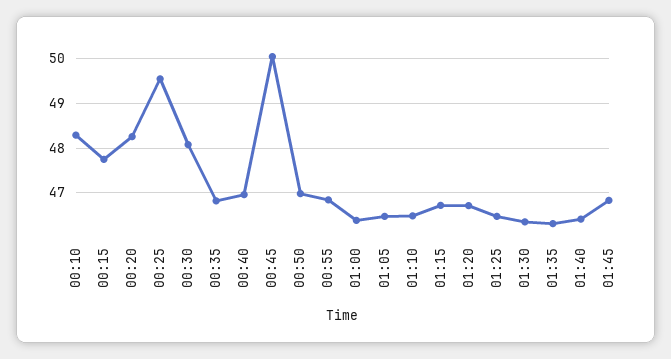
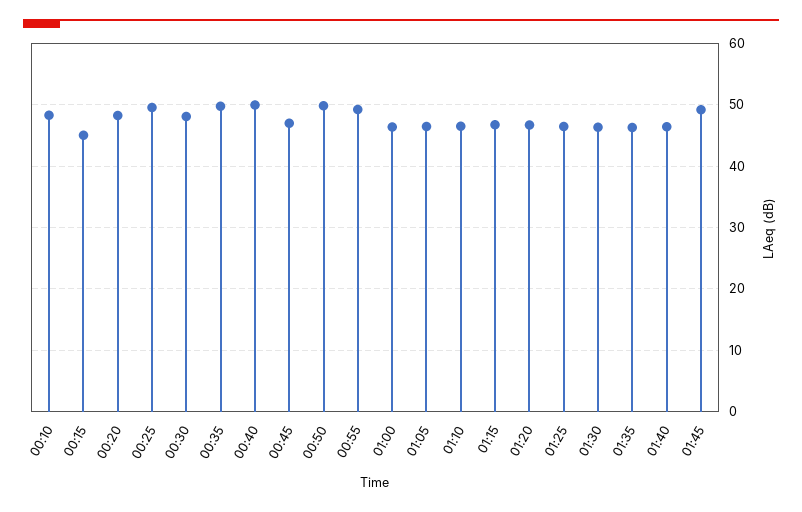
00:15: 47.8 -> 45
00:35: 46.8 -> 50
00:40: 47 -> 50
00:45: 50 -> 47
00:50: 47 -> 50
00:55: 46.8 -> 49
01:45: 46.8 -> 49

